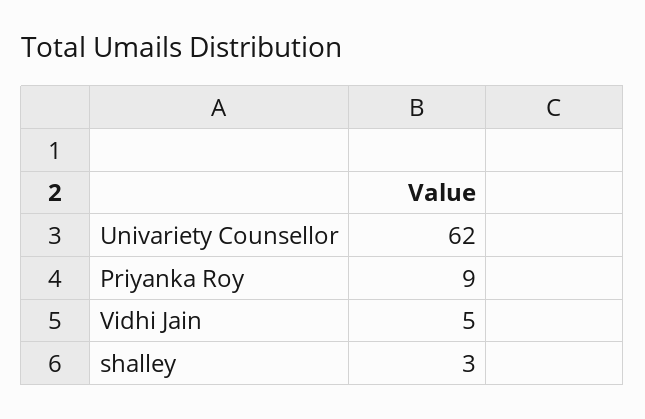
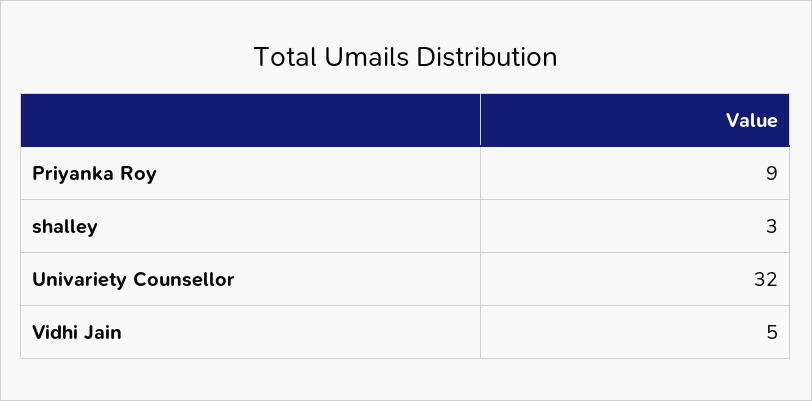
Univariety Counsellor: 62 -> 32

